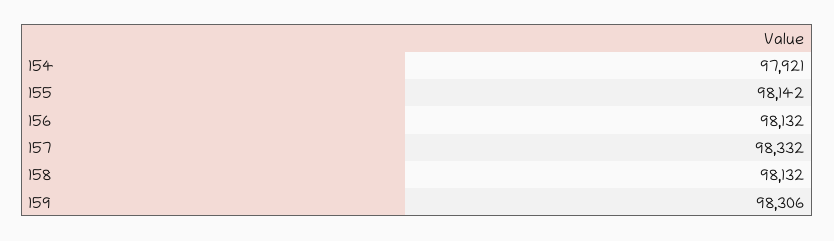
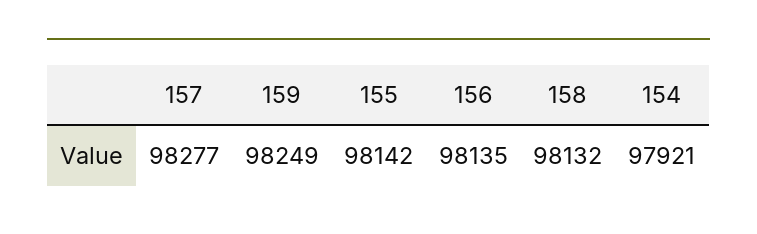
156: 98132 -> 98135
157: 98332 -> 98277
159: 98306 -> 98249

